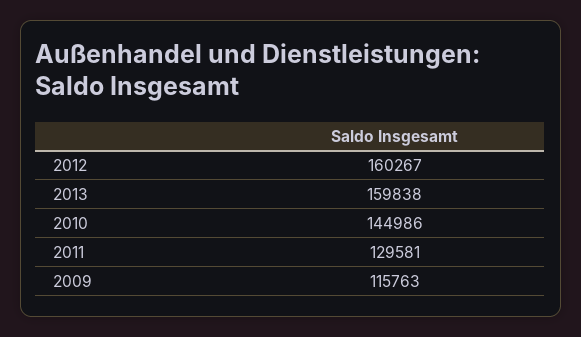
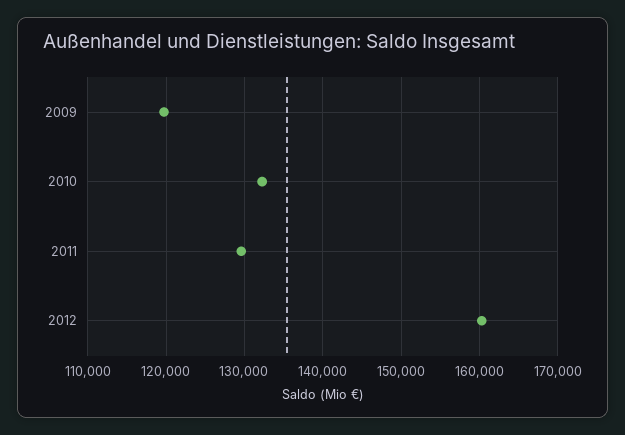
2013: 159838 -> none
2010: 144986 -> 132000
2009: 115763 -> 120000

